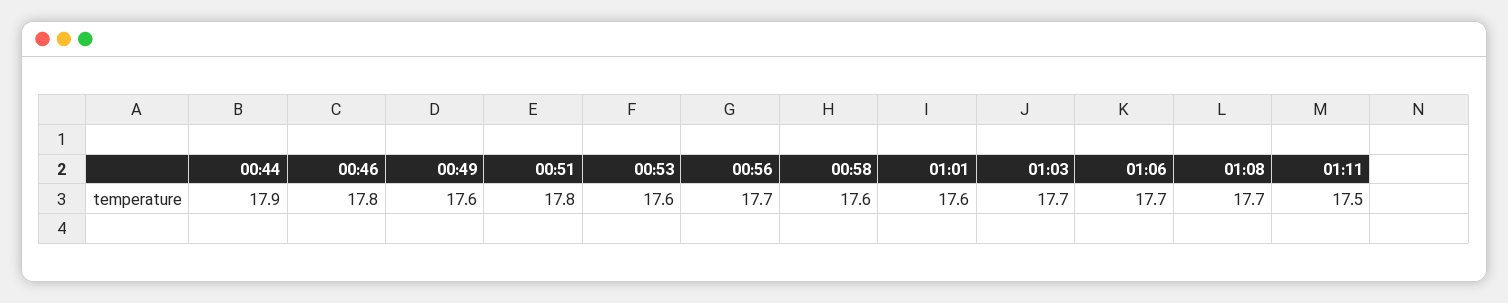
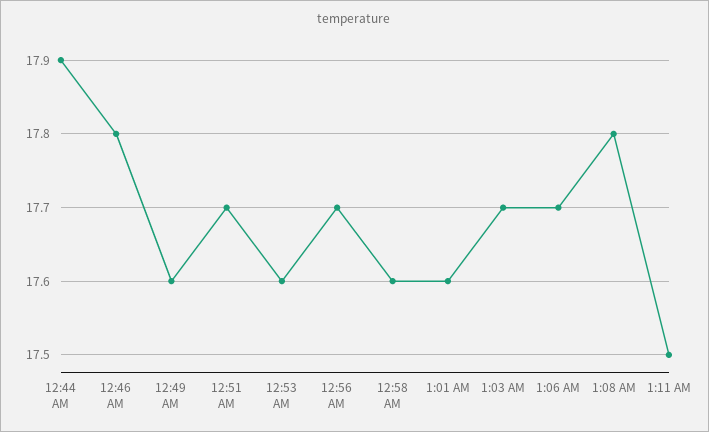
00:51: 17.8 -> 17.7
01:08: 17.7 -> 17.8

